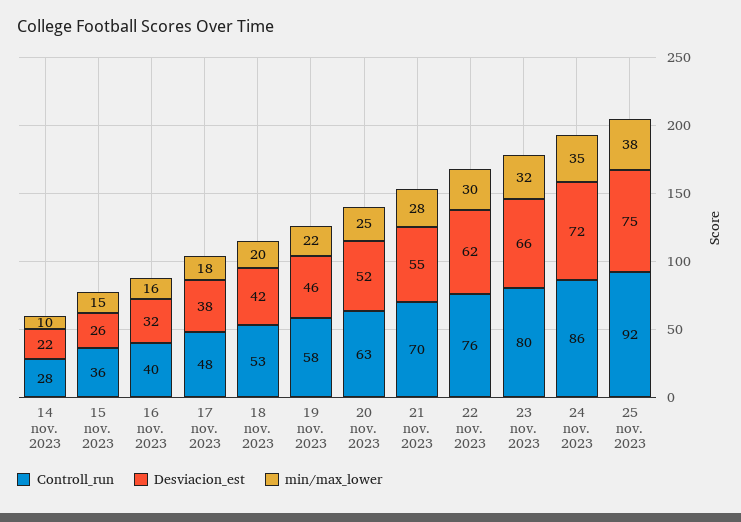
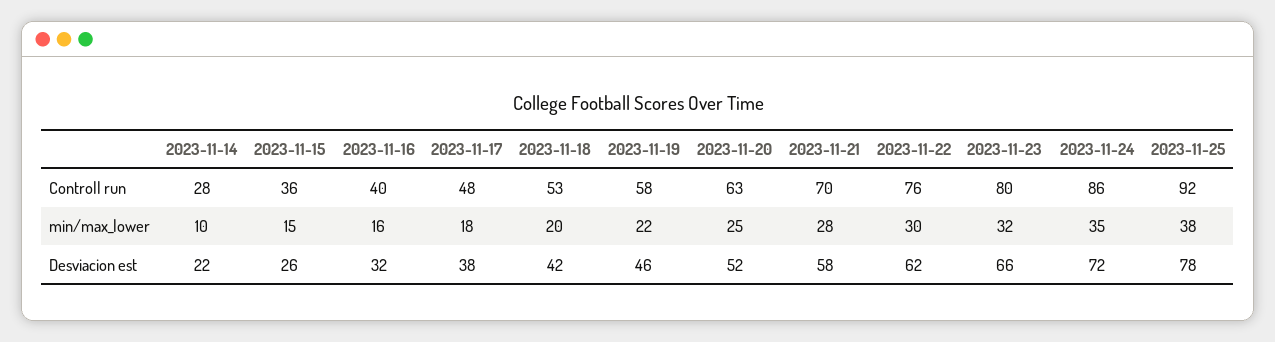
Desviacion_est, 21 nov. 2023: 55 -> 58
Desviacion_est, 25 nov. 2023: 75 -> 78

